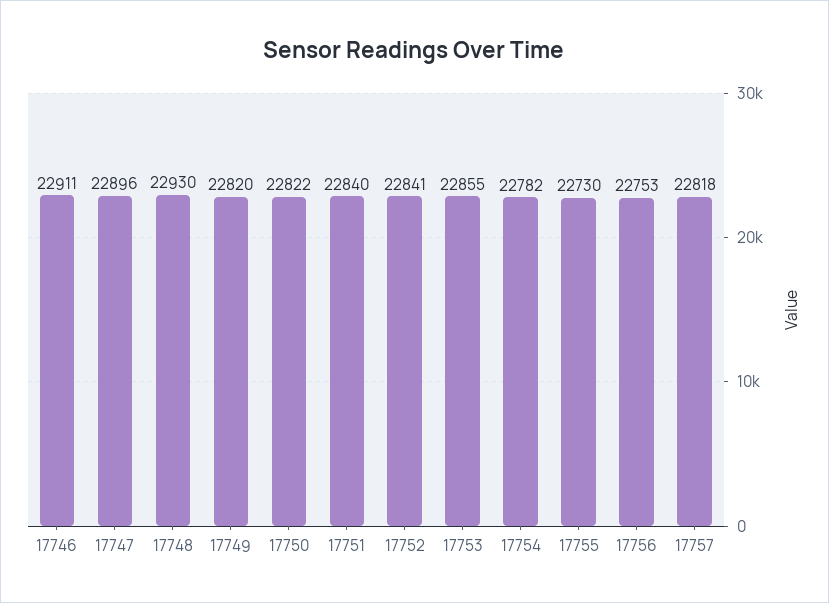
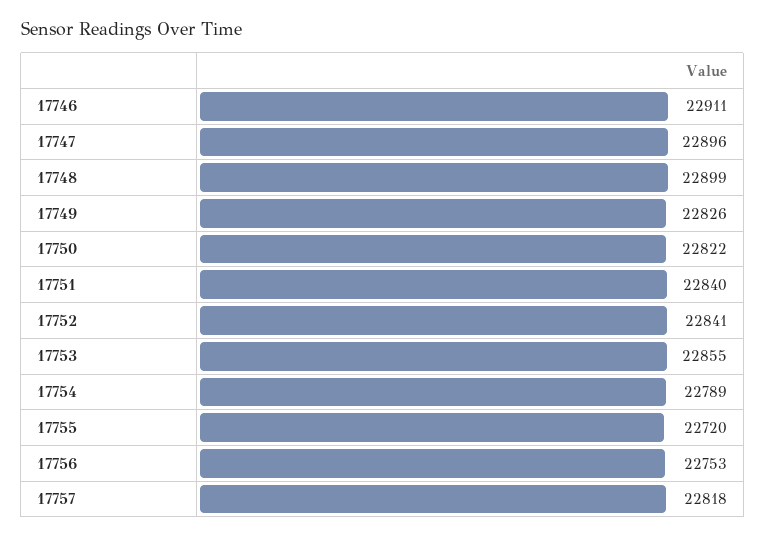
17748: 22930 -> 22899
17749: 22820 -> 22826
17754: 22782 -> 22789
17755: 22730 -> 22720

